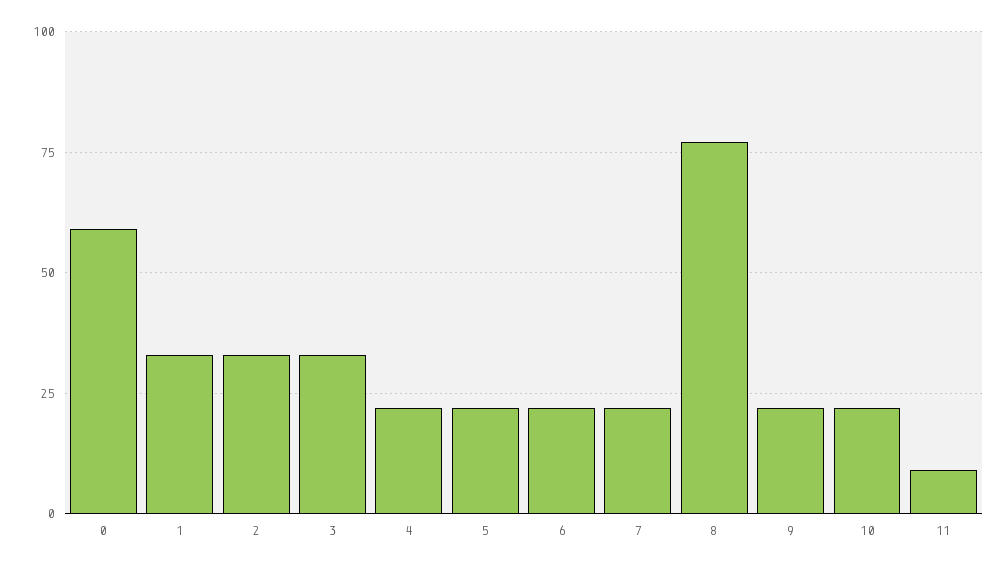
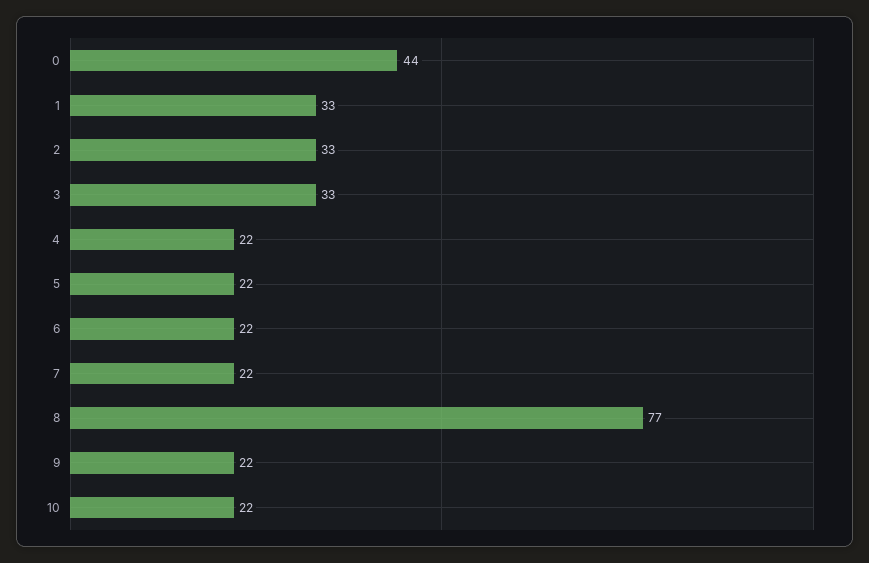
0: 60 -> 44
11: 10 -> none

